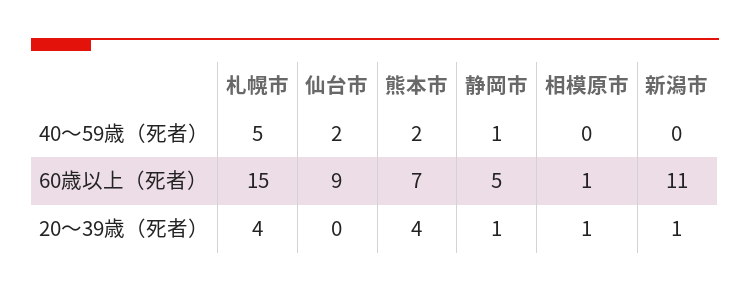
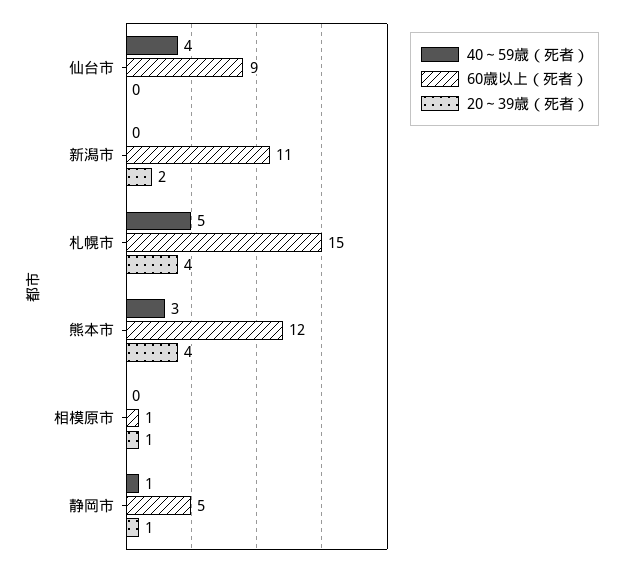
40～59歳（死者）, 仙台市: 2 -> 4
40～59歳（死者）, 熊本市: 2 -> 3
60歳以上（死者）, 熊本市: 7 -> 12
20～39歳（死者）, 新潟市: 1 -> 2

